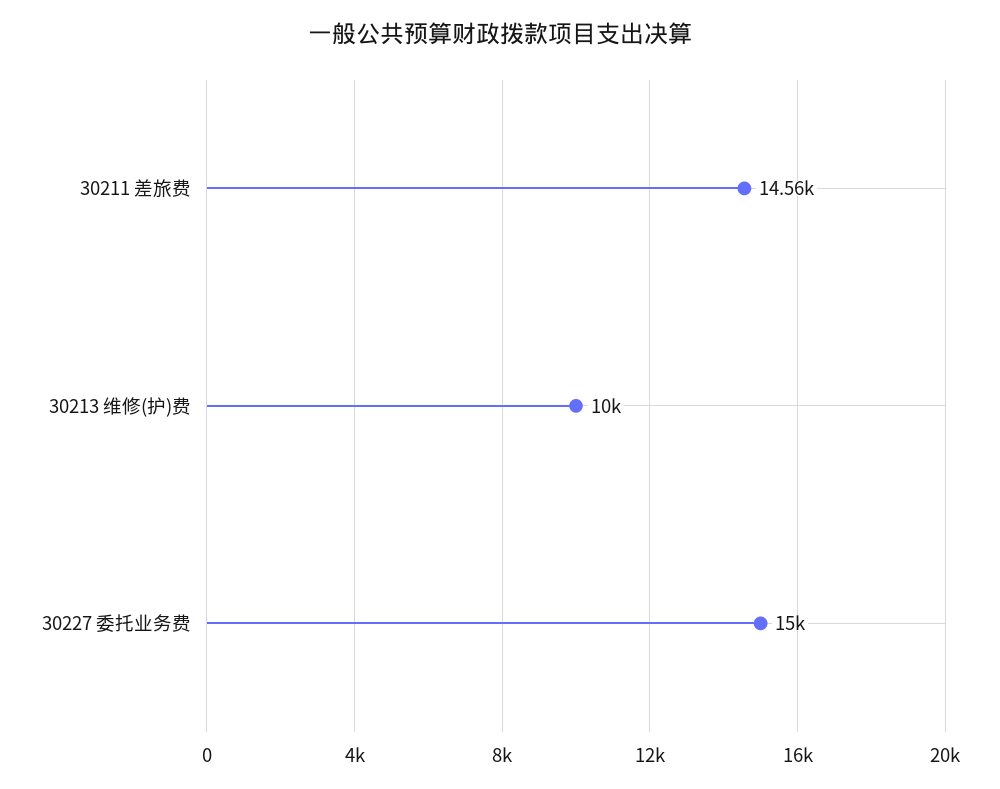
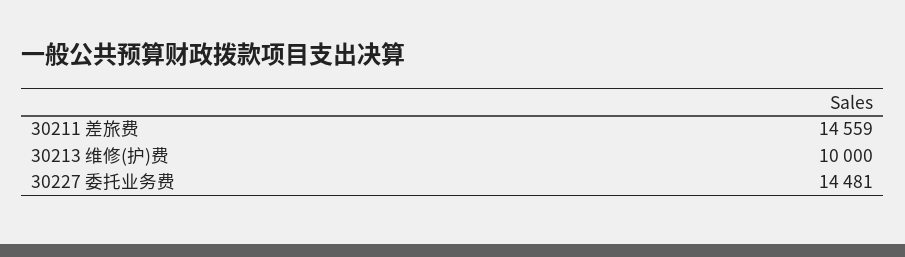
30227 委托业务费: 15000 -> 14481

